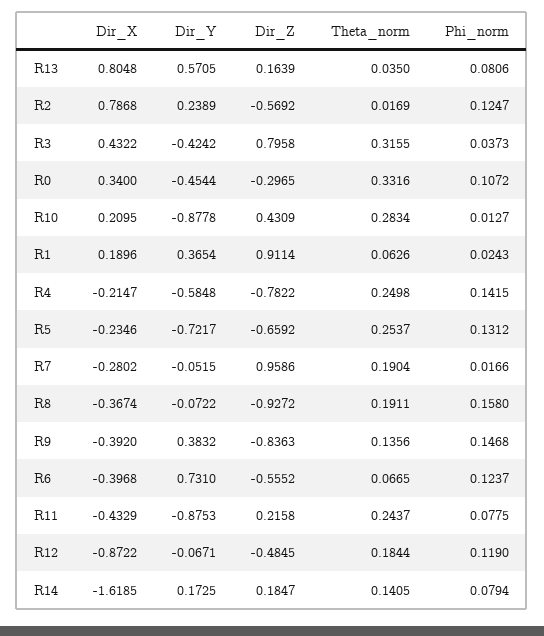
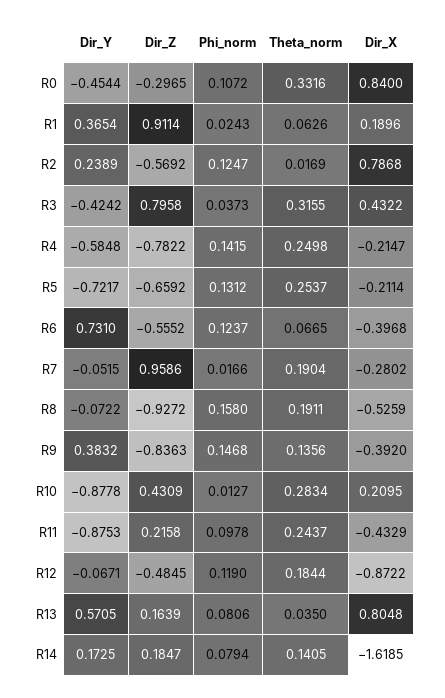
Dir_X, R0: 0.34 -> 0.84
Dir_X, R5: -0.2346 -> -0.2114
Dir_X, R8: -0.3674 -> -0.5259
Phi_norm, R11: 0.0775 -> 0.0978

